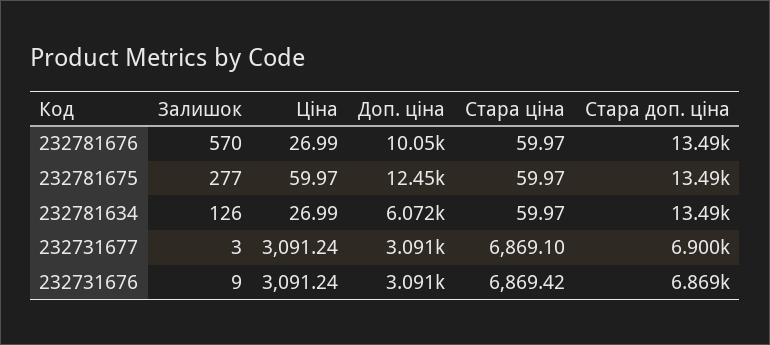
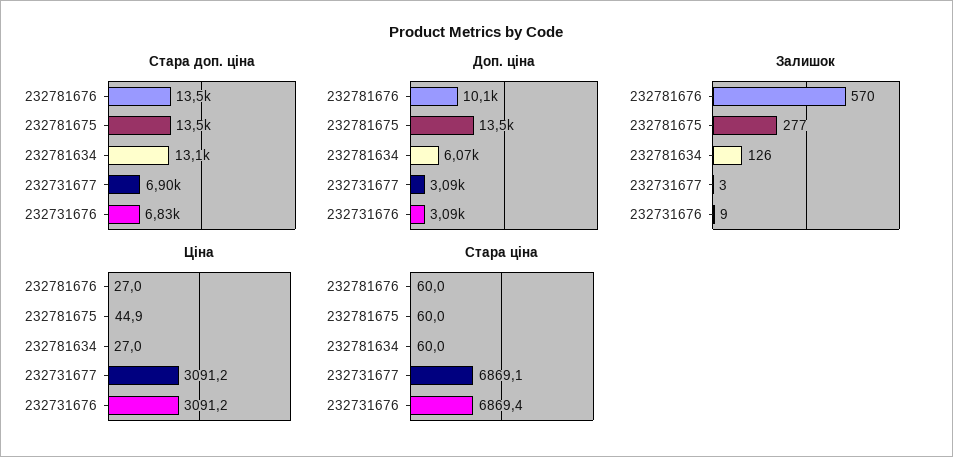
Ціна, 232781675: 59.97 -> 44.9
Доп. ціна, 232781675: 12450 -> 13500
Стара доп. ціна, 232781634: 13490 -> 13100
Стара доп. ціна, 232731676: 6869 -> 6830

